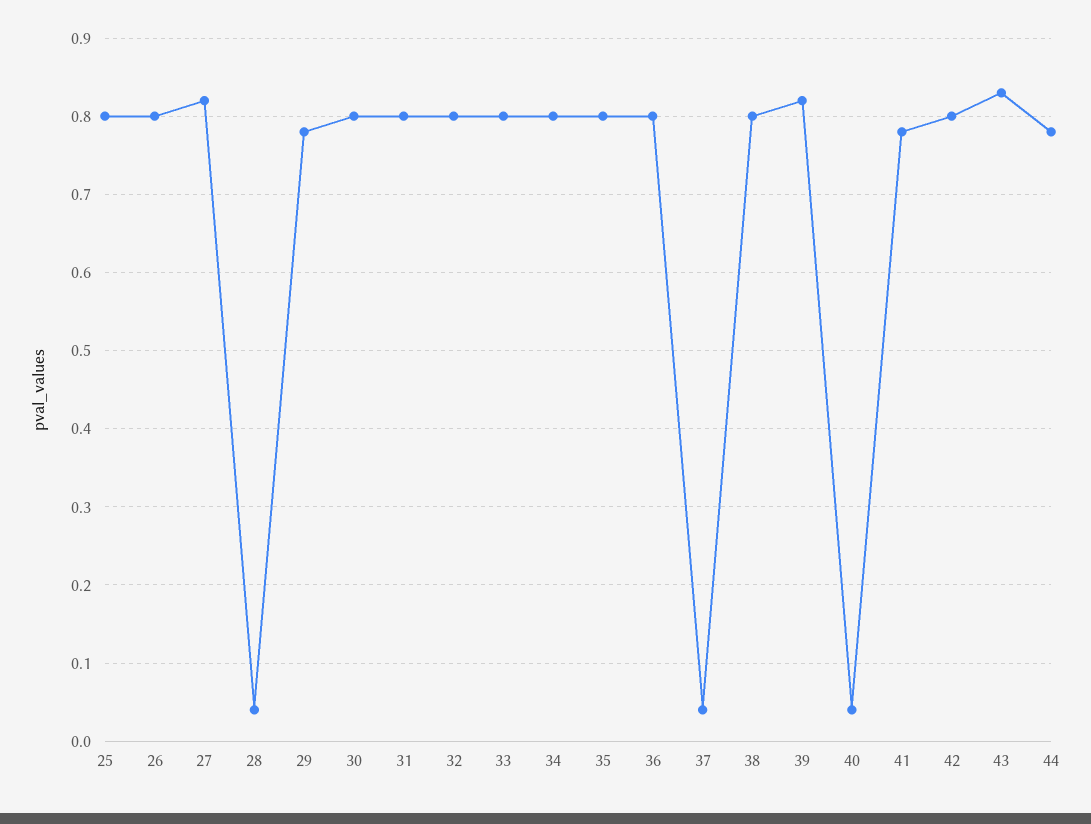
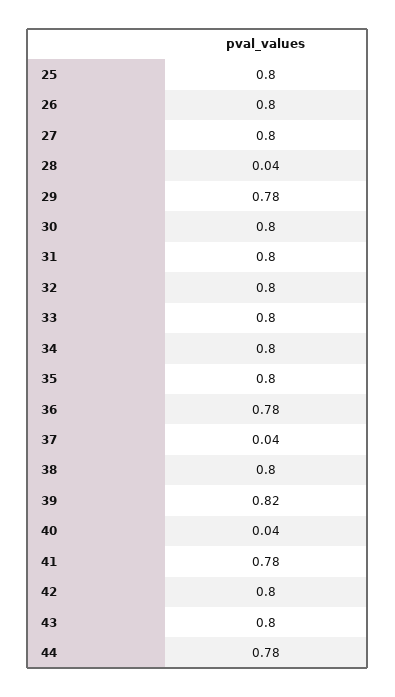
27: 0.82 -> 0.8
36: 0.8 -> 0.78
43: 0.83 -> 0.8

